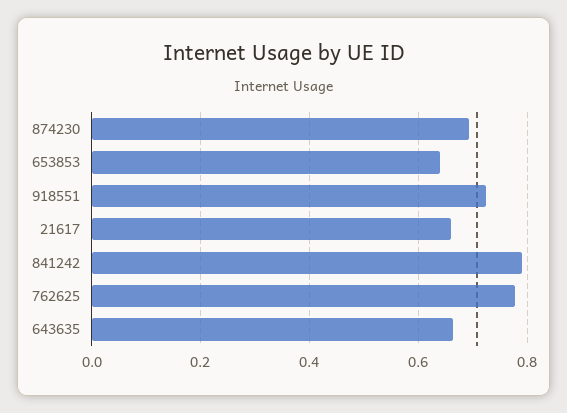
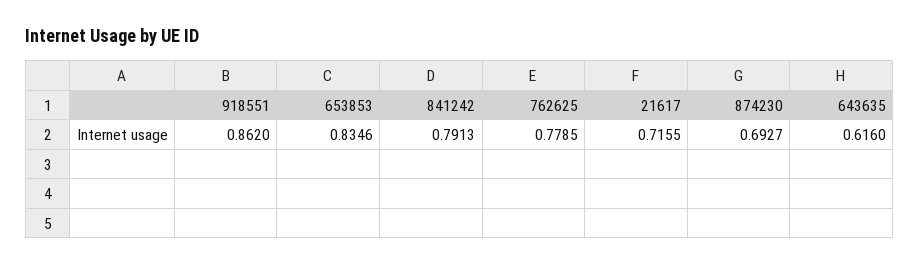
653853: 0.64 -> 0.8346
918551: 0.72 -> 0.862
21617: 0.66 -> 0.7155
643635: 0.66 -> 0.616

